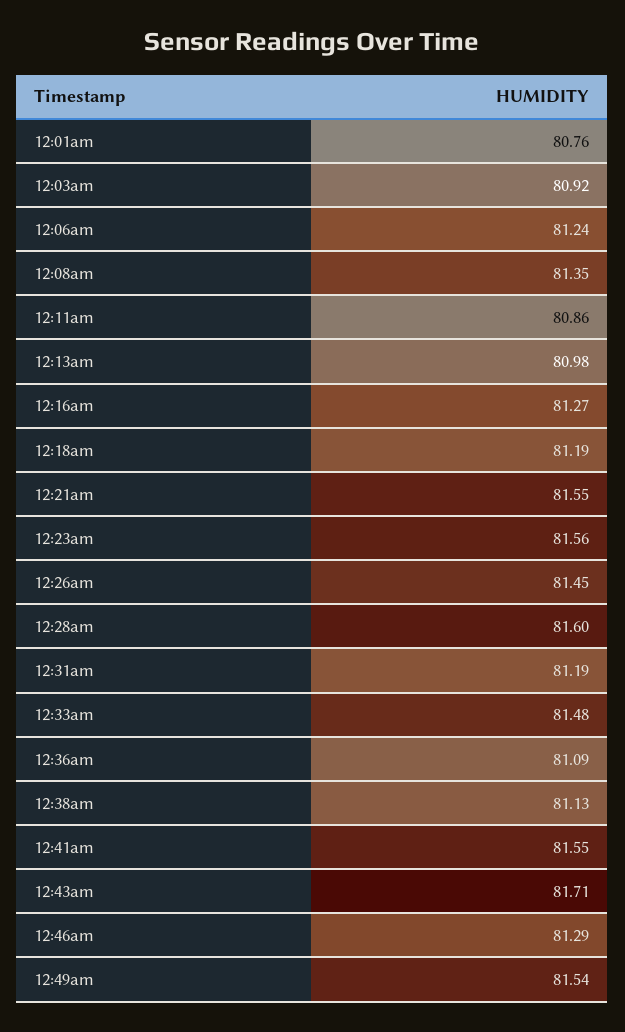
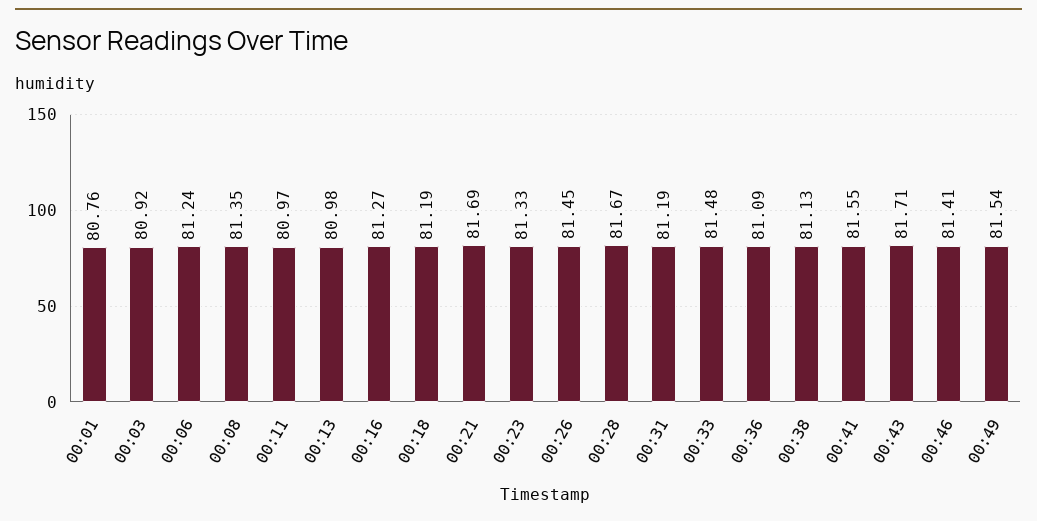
12:11am: 80.86 -> 80.97
12:21am: 81.55 -> 81.69
12:23am: 81.56 -> 81.33
12:28am: 81.6 -> 81.67
12:46am: 81.29 -> 81.41

